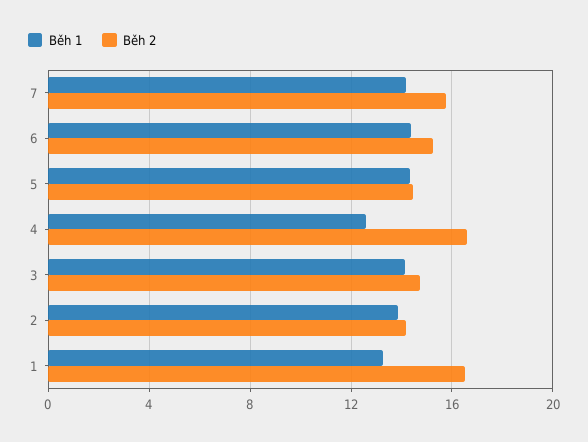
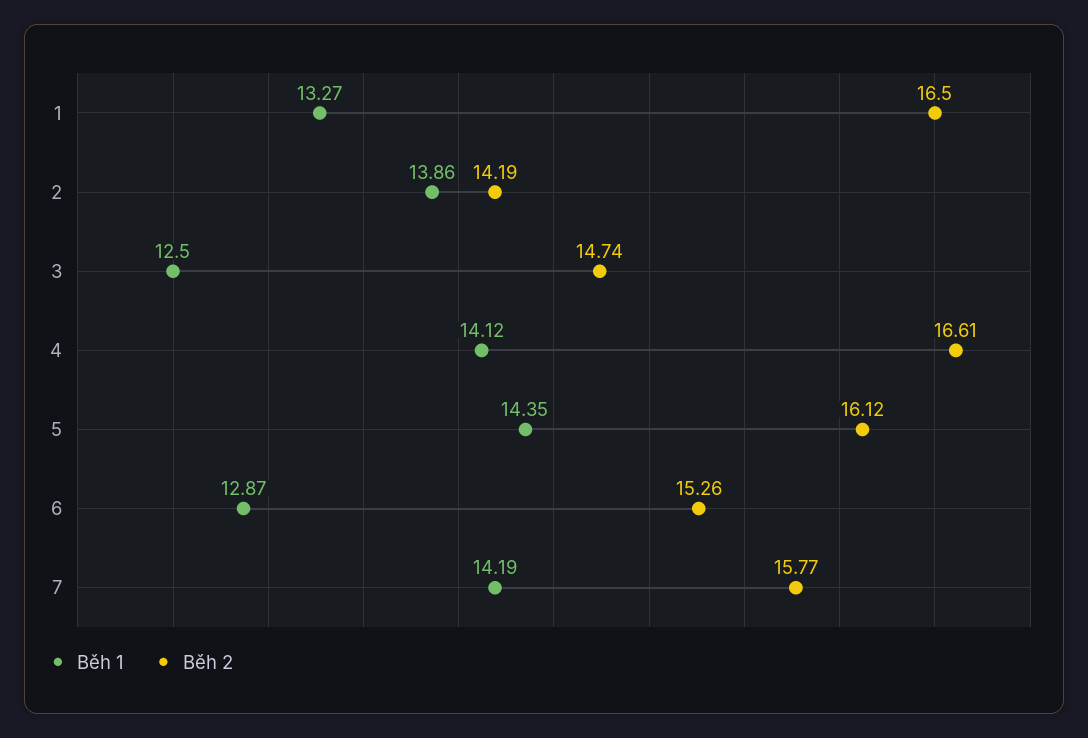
Běh 1, 6: 14.5 -> 12.87
Běh 2, 5: 14.5 -> 16.12
Běh 1, 4: 12.5 -> 14.12
Běh 1, 3: 14 -> 12.5

